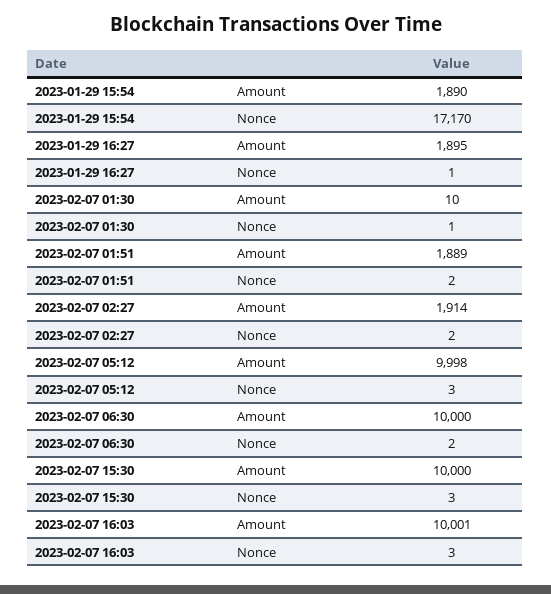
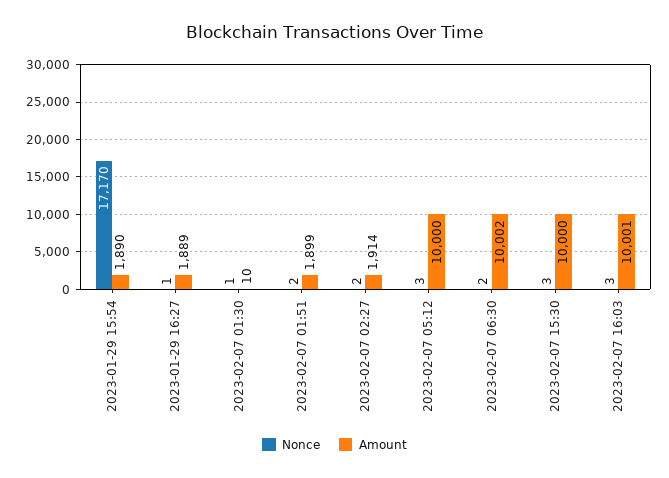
Amount, 2023-01-29 16:27: 1895 -> 1889
Amount, 2023-02-07 01:51: 1889 -> 1899
Amount, 2023-02-07 05:12: 9998 -> 10000
Amount, 2023-02-07 06:30: 10000 -> 10002

